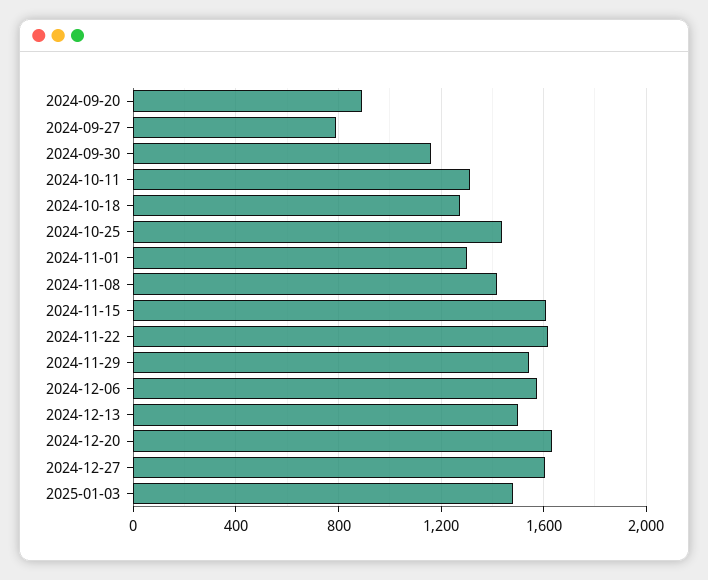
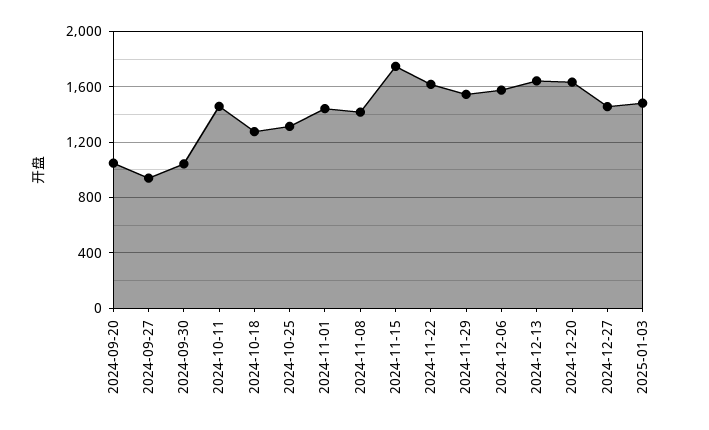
2024-09-20: 900 -> 1050
2024-09-27: 800 -> 950
2024-09-30: 1150 -> 1050
2024-10-11: 1300 -> 1450
2024-10-25: 1450 -> 1300
2024-11-01: 1300 -> 1450
2024-11-15: 1600 -> 1750
2024-12-13: 1500 -> 1650
2024-12-27: 1600 -> 1450

